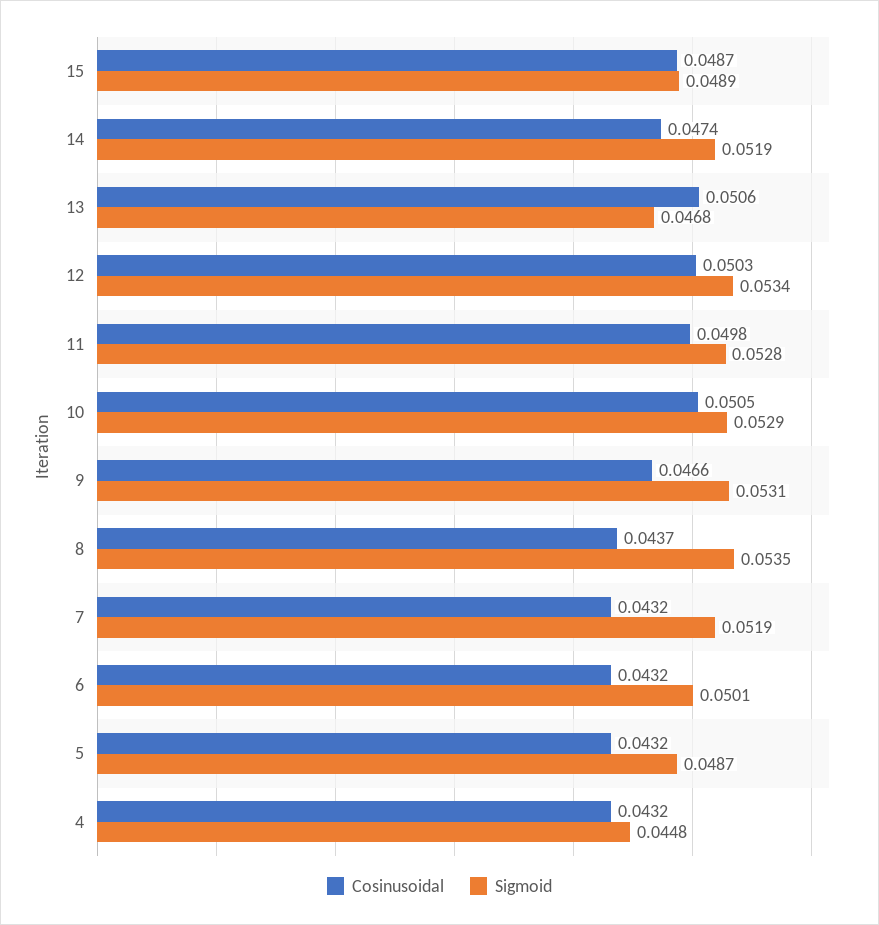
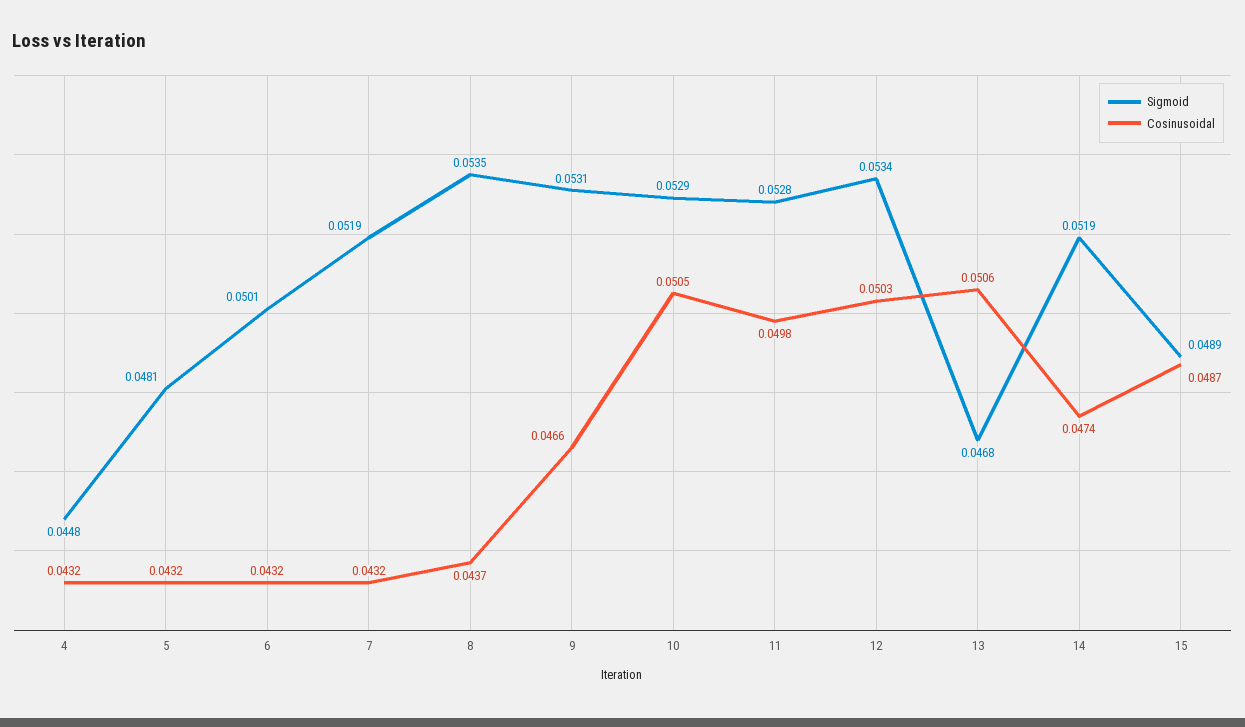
Sigmoid, 5: 0.0487 -> 0.0481

